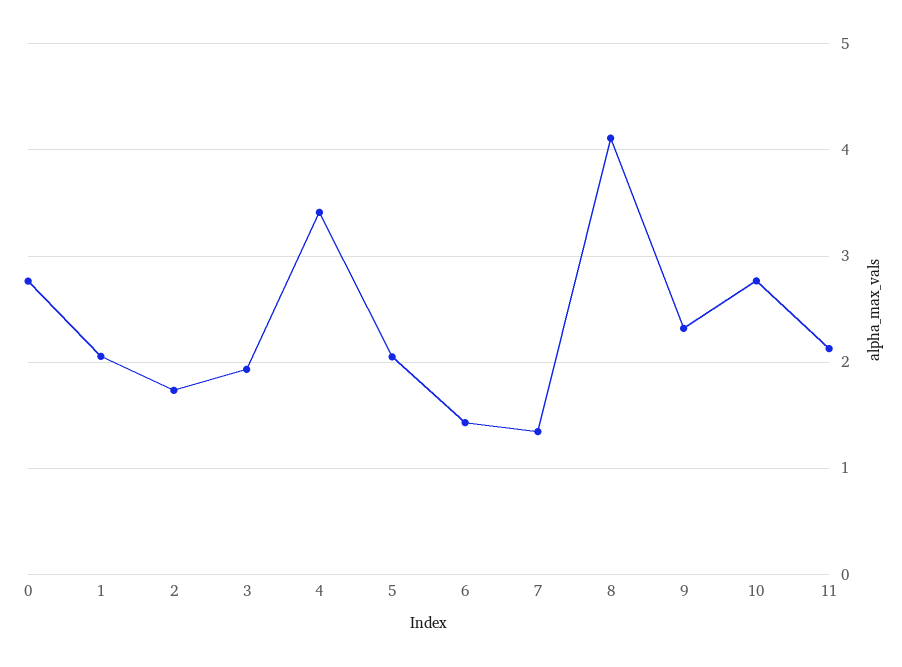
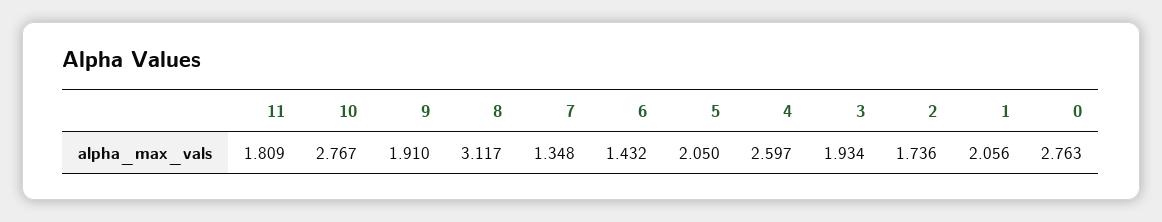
4: 3.4 -> 2.597
8: 4.1 -> 3.117
9: 2.3 -> 1.91
11: 2.1 -> 1.809

